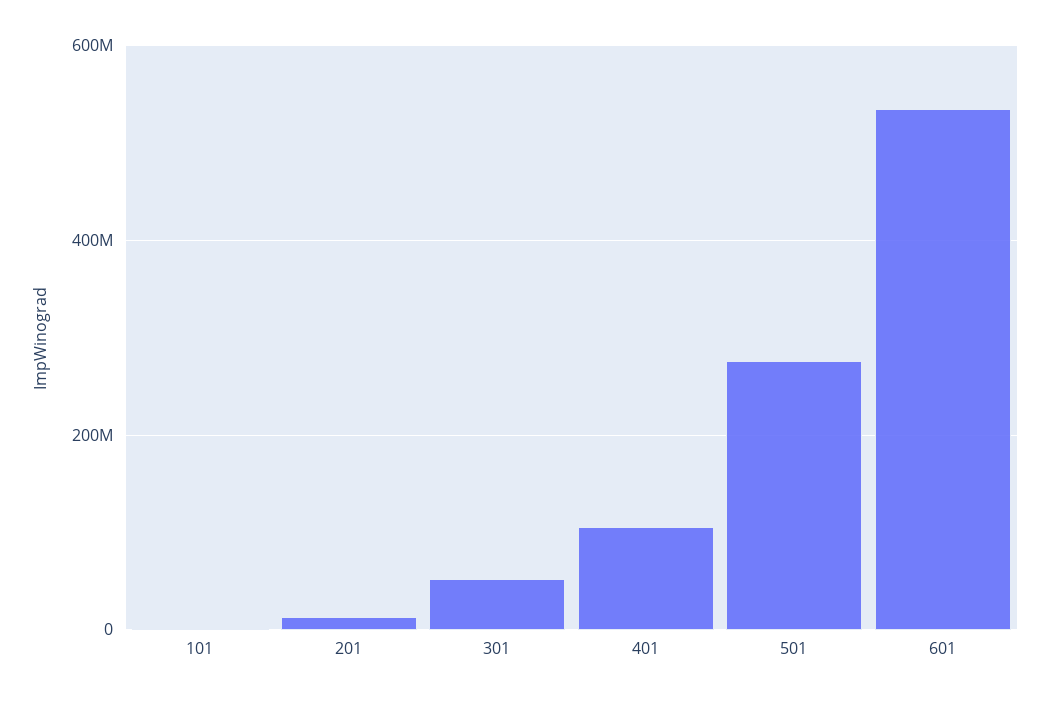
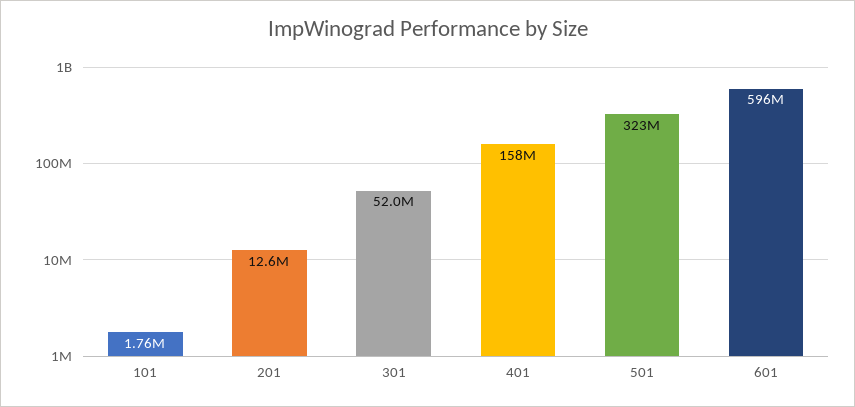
401: 100000000 -> 158000000
501: 280000000 -> 323000000
601: 540000000 -> 596000000

